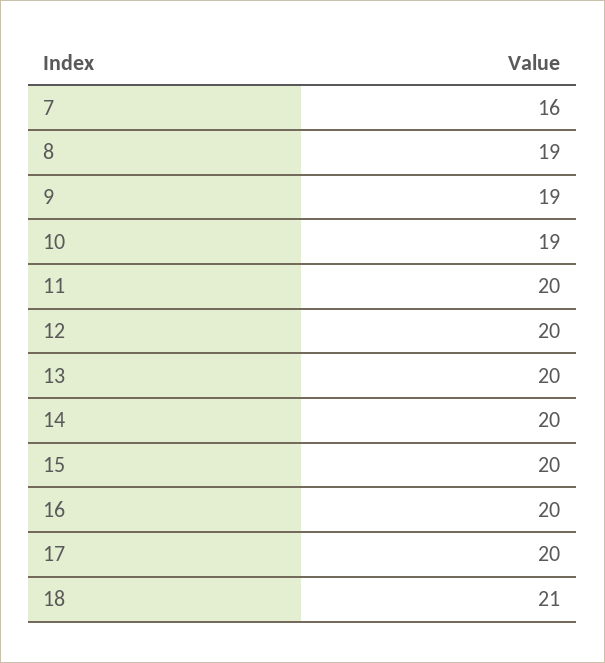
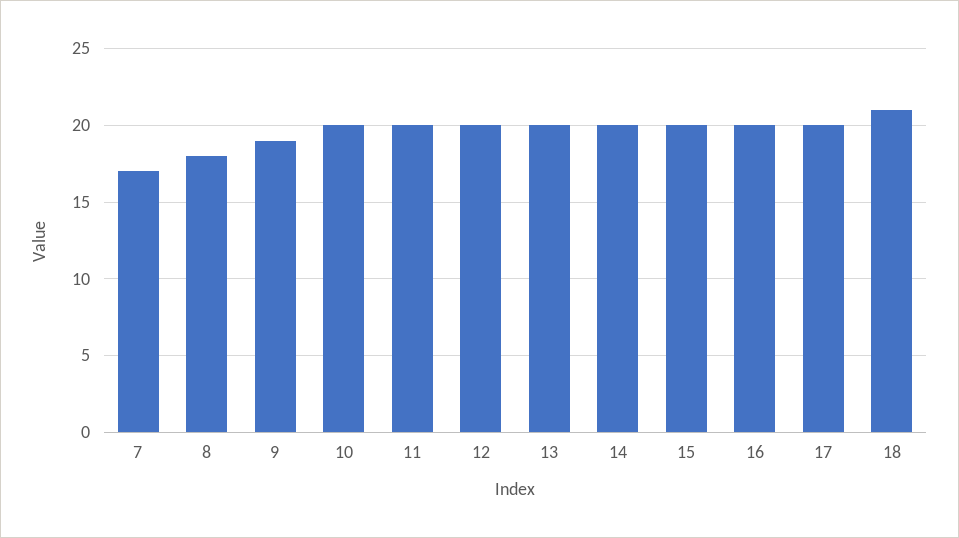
7: 16 -> 17
8: 19 -> 18
10: 19 -> 20

